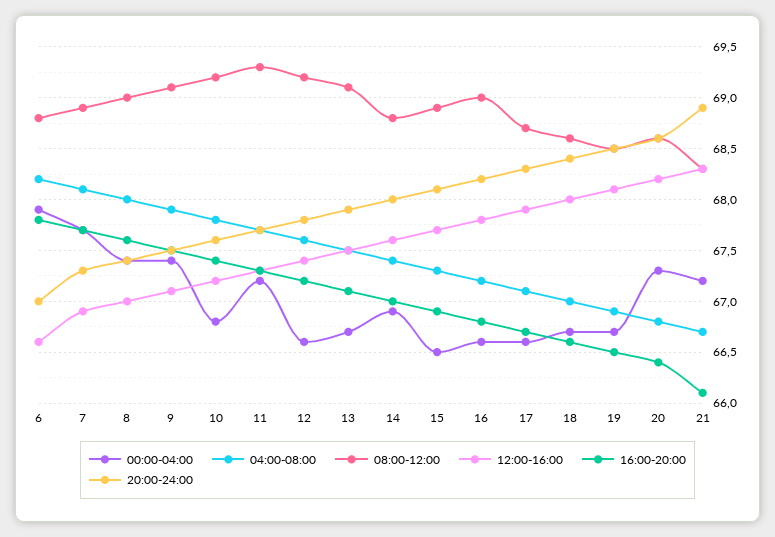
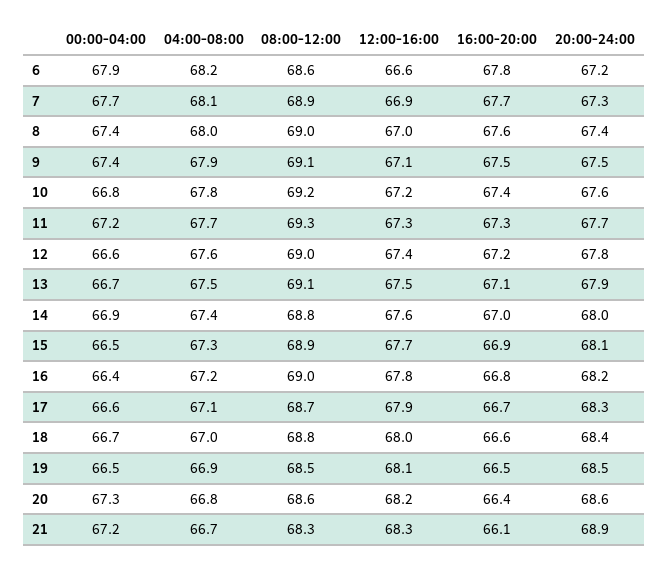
08:00-12:00, 6: 68.8 -> 68.6
20:00-24:00, 6: 67 -> 67.2
08:00-12:00, 12: 69.2 -> 69
00:00-04:00, 16: 66.6 -> 66.4
08:00-12:00, 18: 68.6 -> 68.8
00:00-04:00, 19: 66.7 -> 66.5

